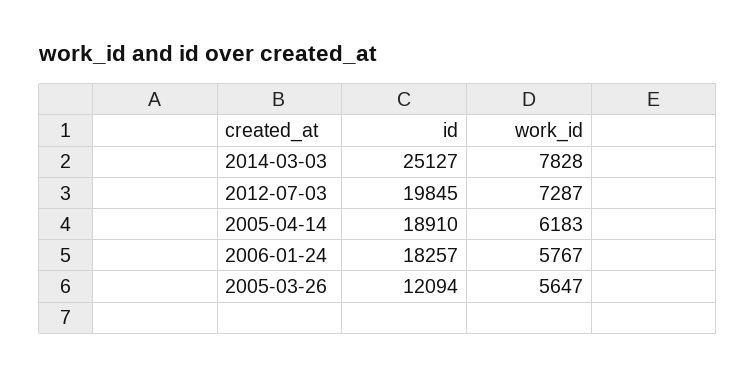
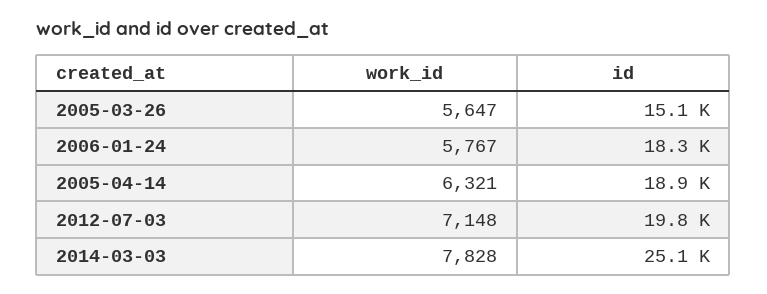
work_id, 2012-07-03: 7287 -> 7148
work_id, 2005-04-14: 6183 -> 6321
id, 2005-03-26: 12094 -> 15100

